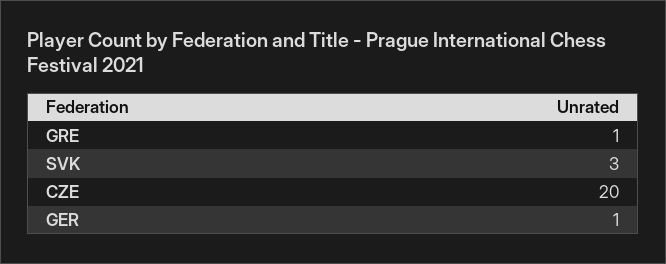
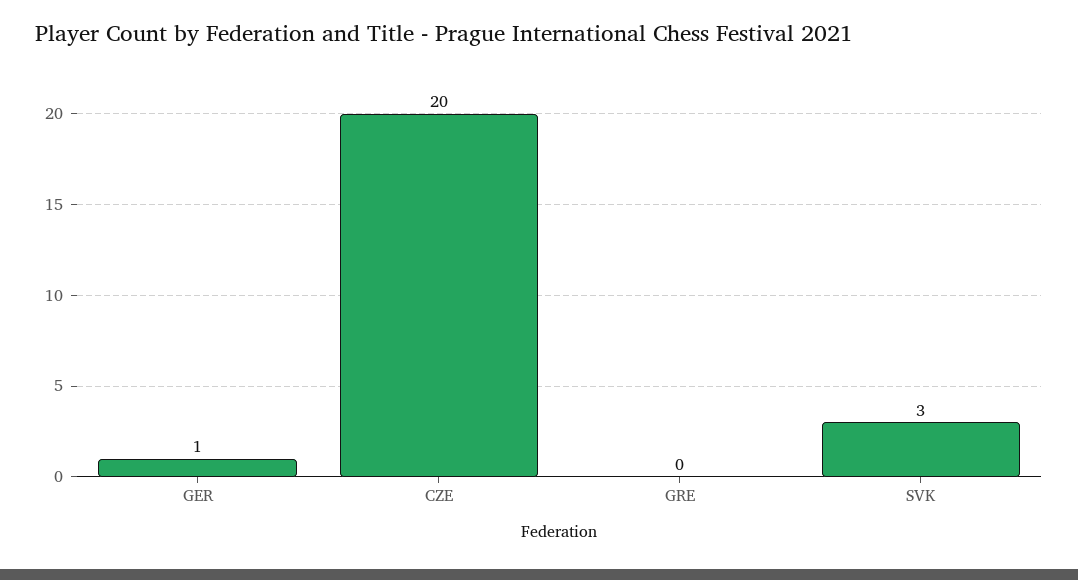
GRE: 1 -> 0

